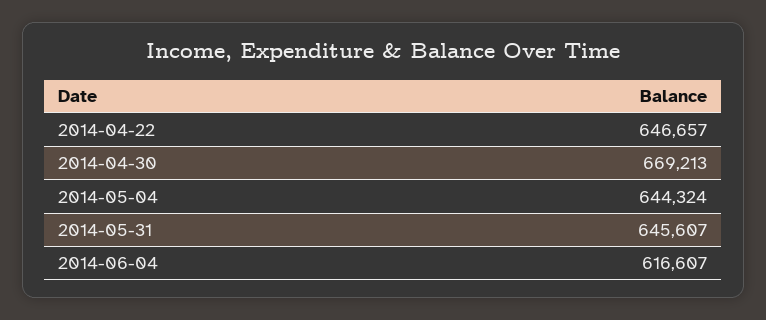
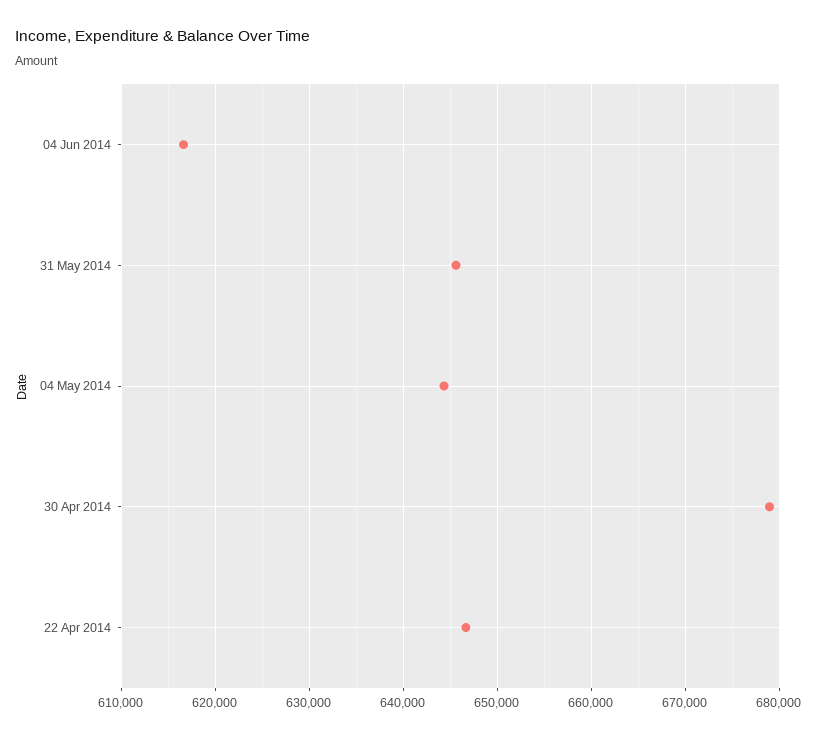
2014-04-30: 669213 -> 679000

